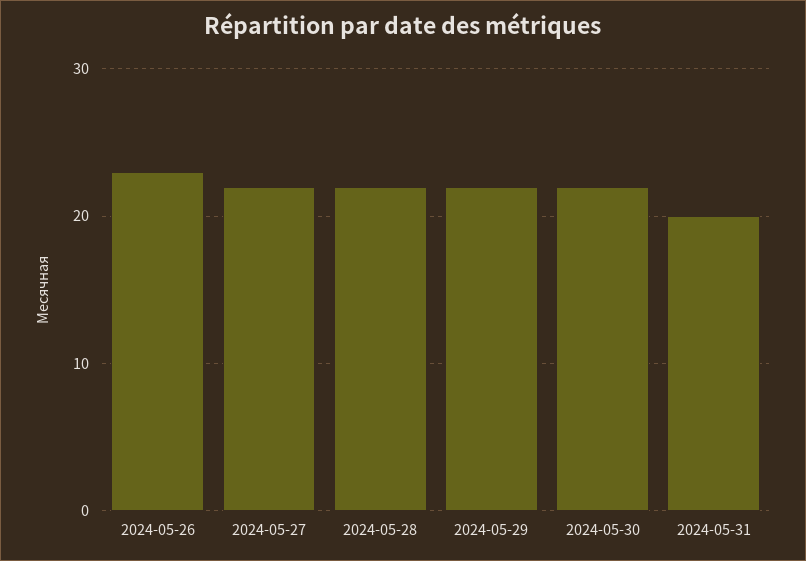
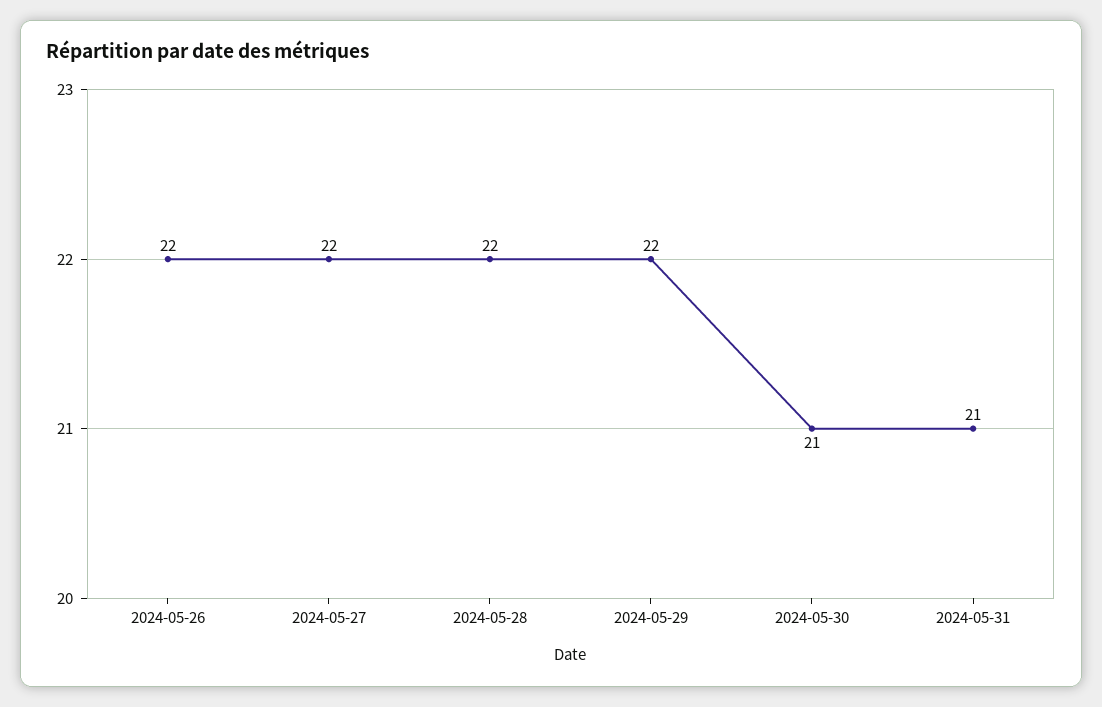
2024-05-26: 23 -> 22
2024-05-30: 22 -> 21
2024-05-31: 20 -> 21

